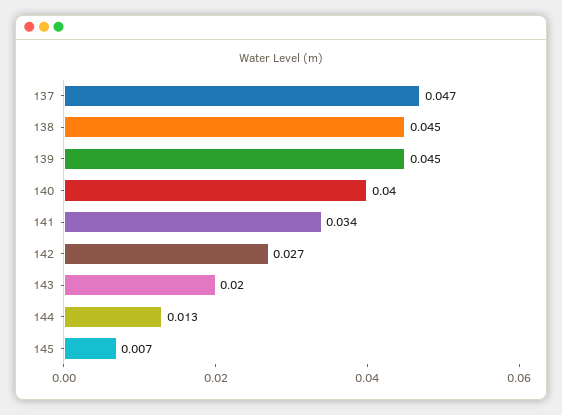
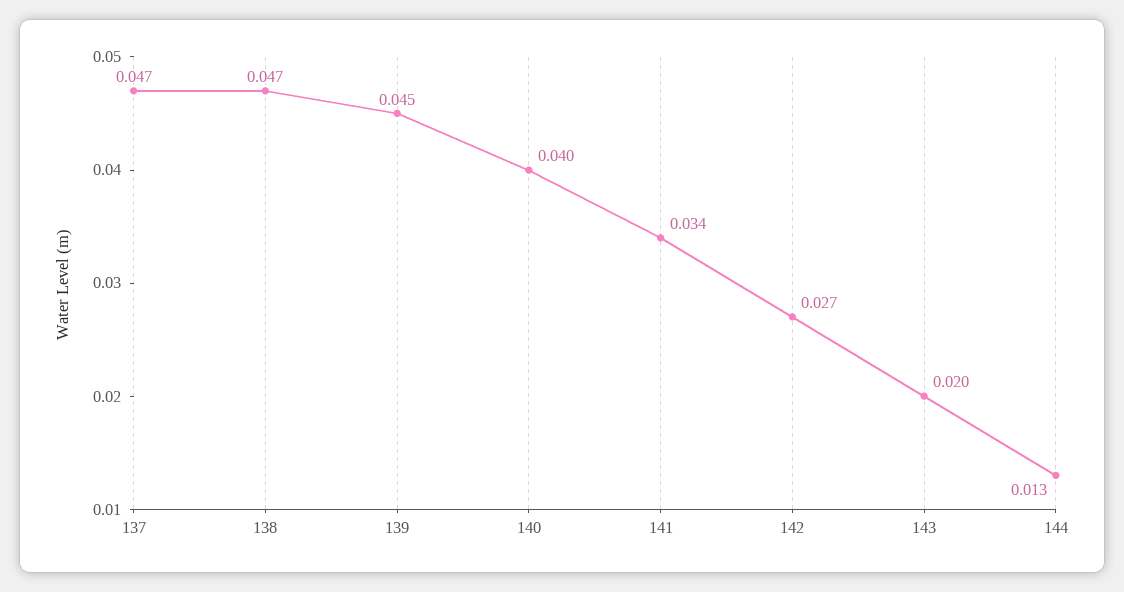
138: 0.045 -> 0.047
145: 0.007 -> none

